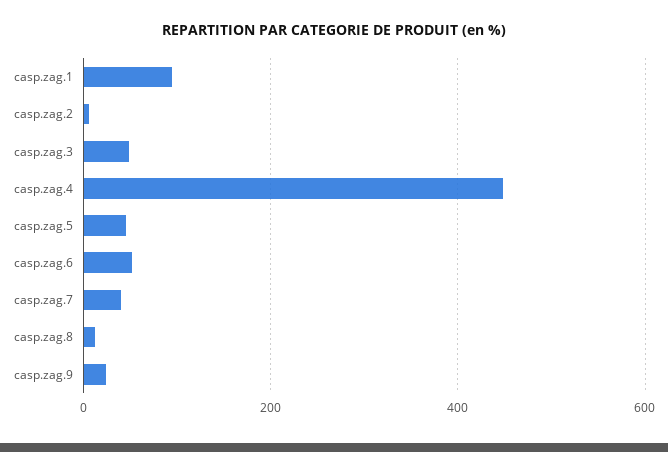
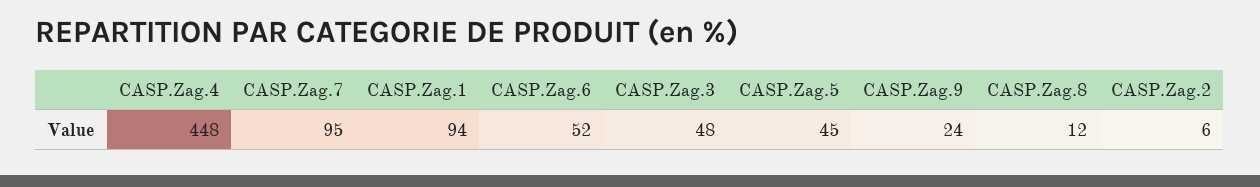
casp.zag.7: 40 -> 95

